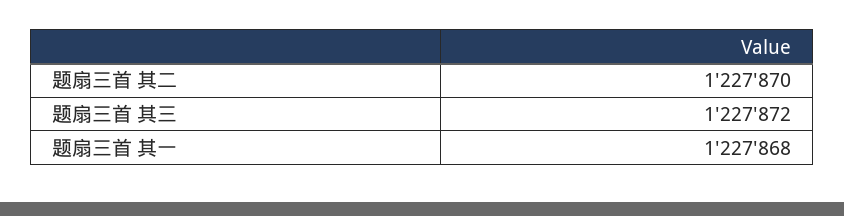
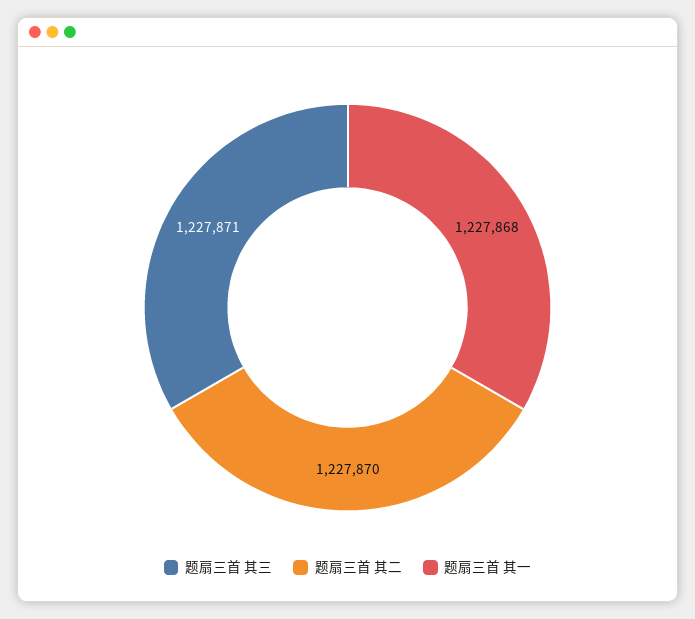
题扇三首 其三: 1227872 -> 1227871

